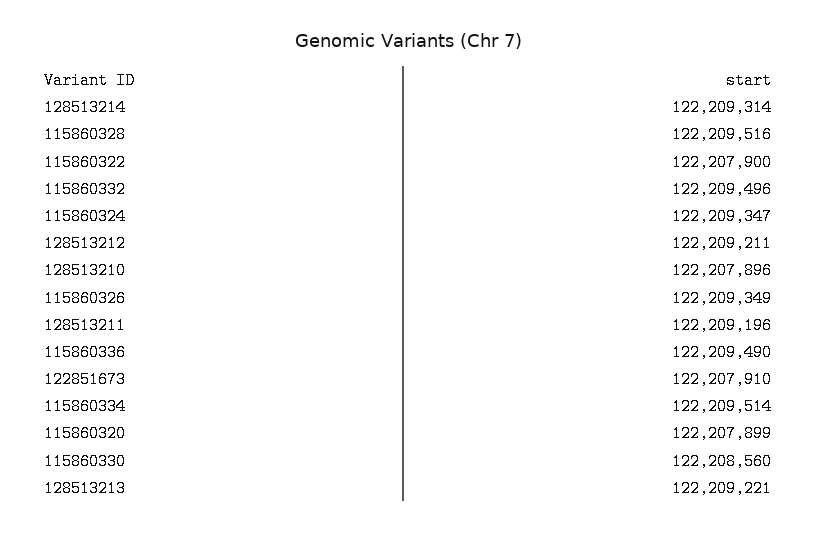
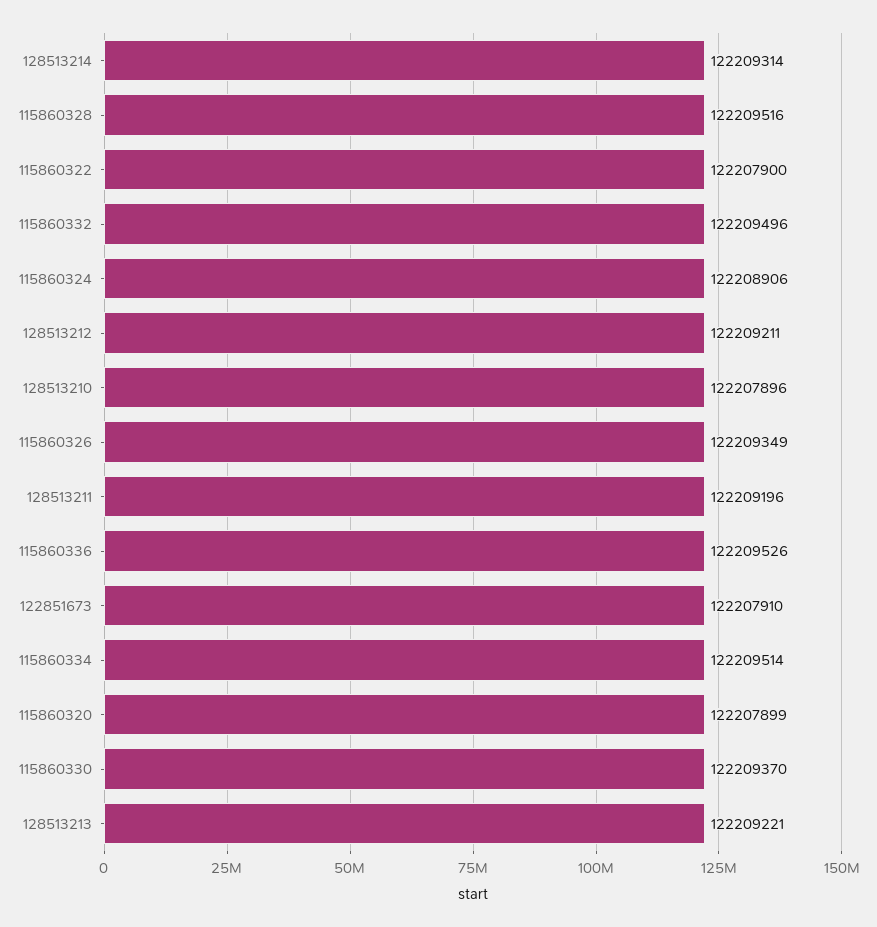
115860324: 122209347 -> 122208906
115860336: 122209490 -> 122209526
115860330: 122208560 -> 122209370

